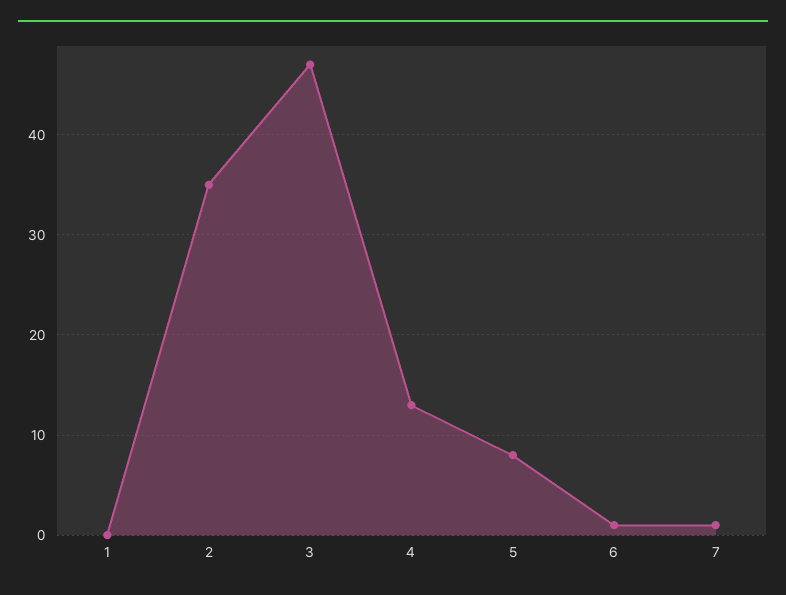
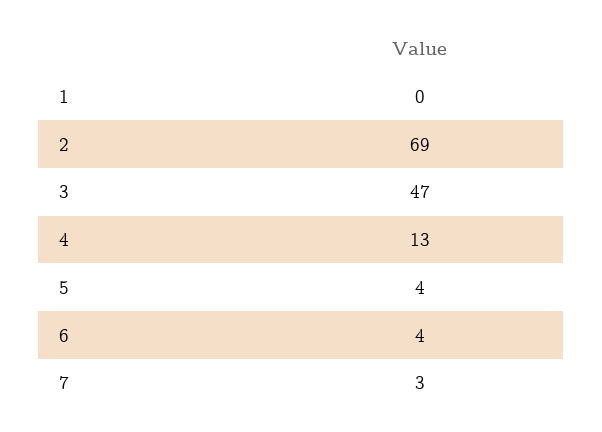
2: 35 -> 69
5: 8 -> 4
6: 1 -> 4
7: 1 -> 3

